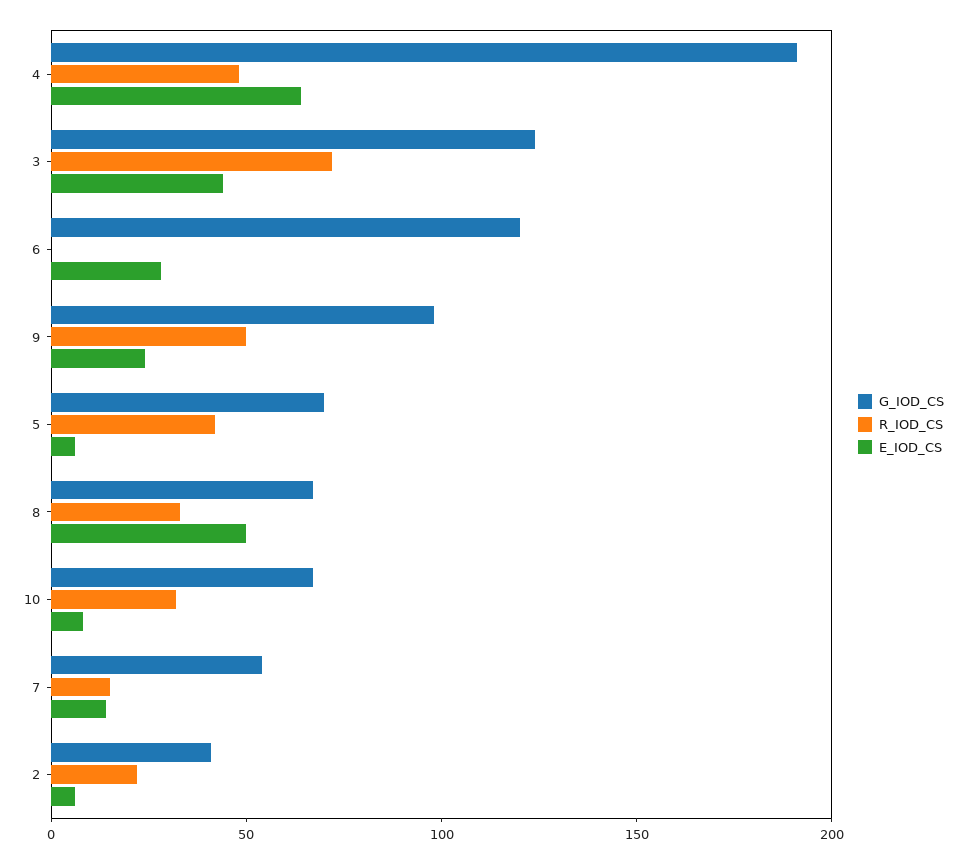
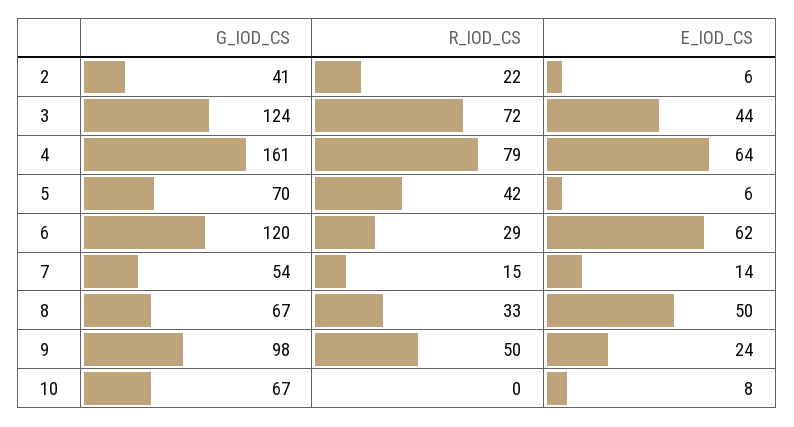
G_IOD_CS, 4: 190 -> 161
R_IOD_CS, 4: 50 -> 79
R_IOD_CS, 6: 0 -> 29
E_IOD_CS, 6: 30 -> 62
R_IOD_CS, 10: 30 -> 0

